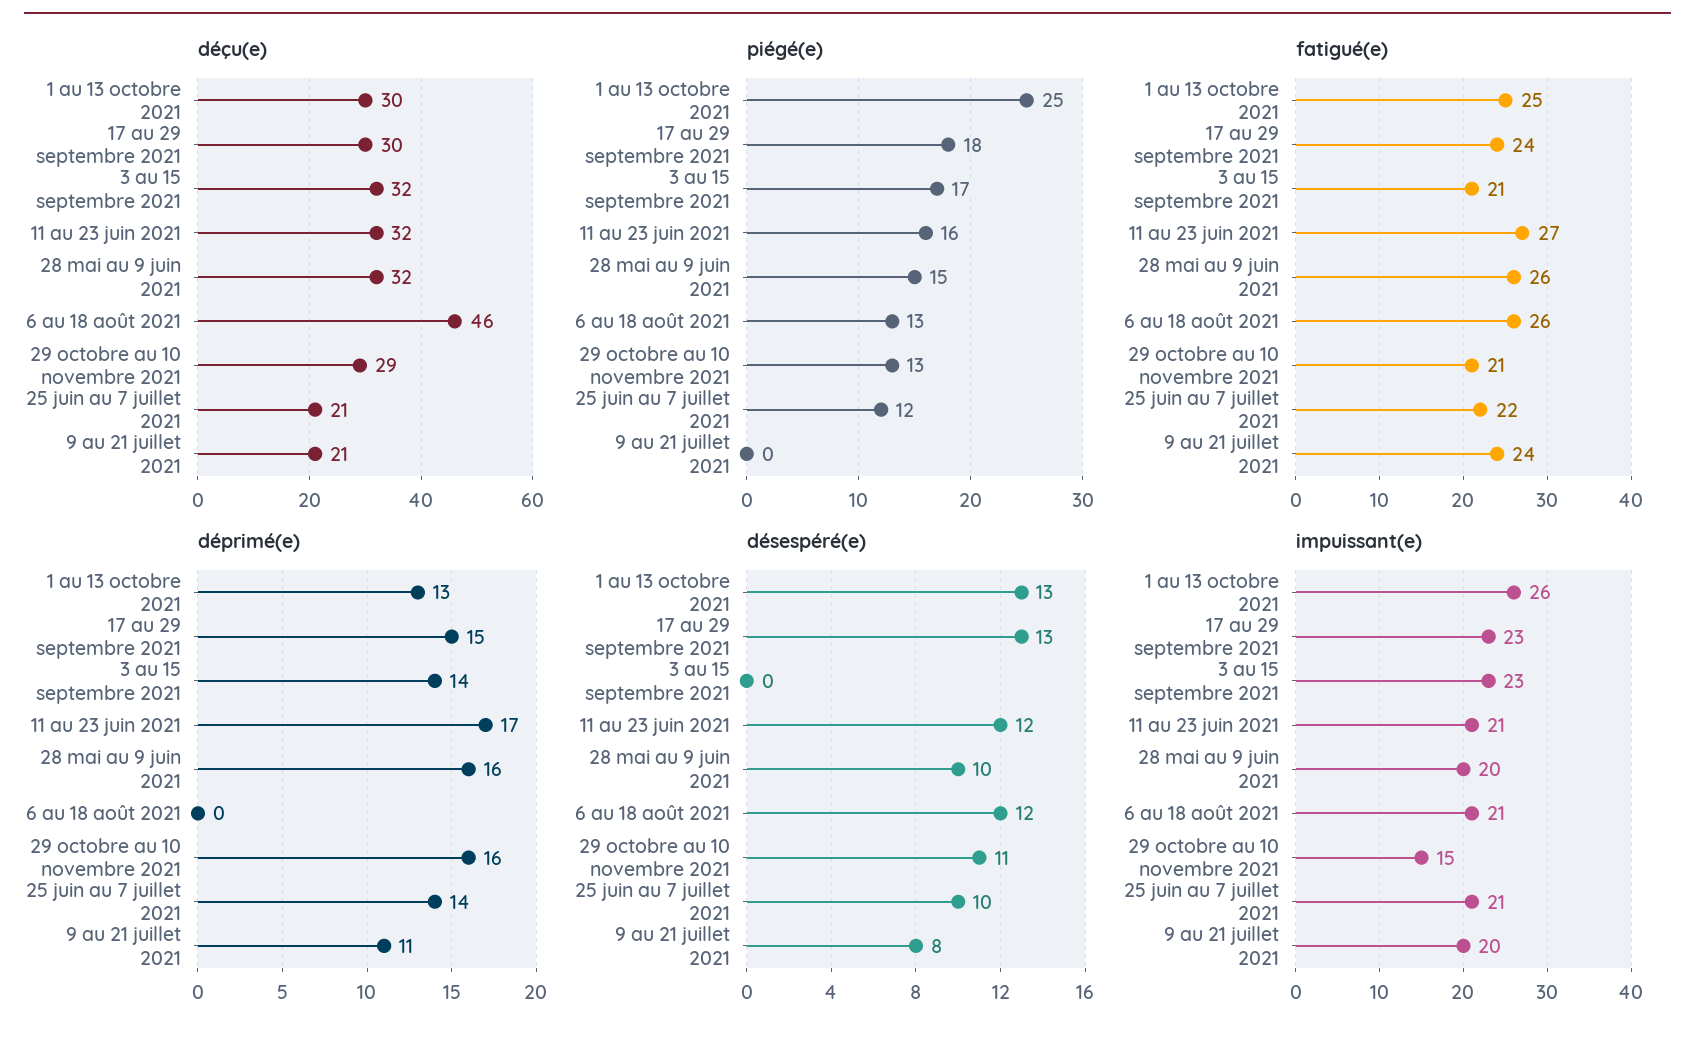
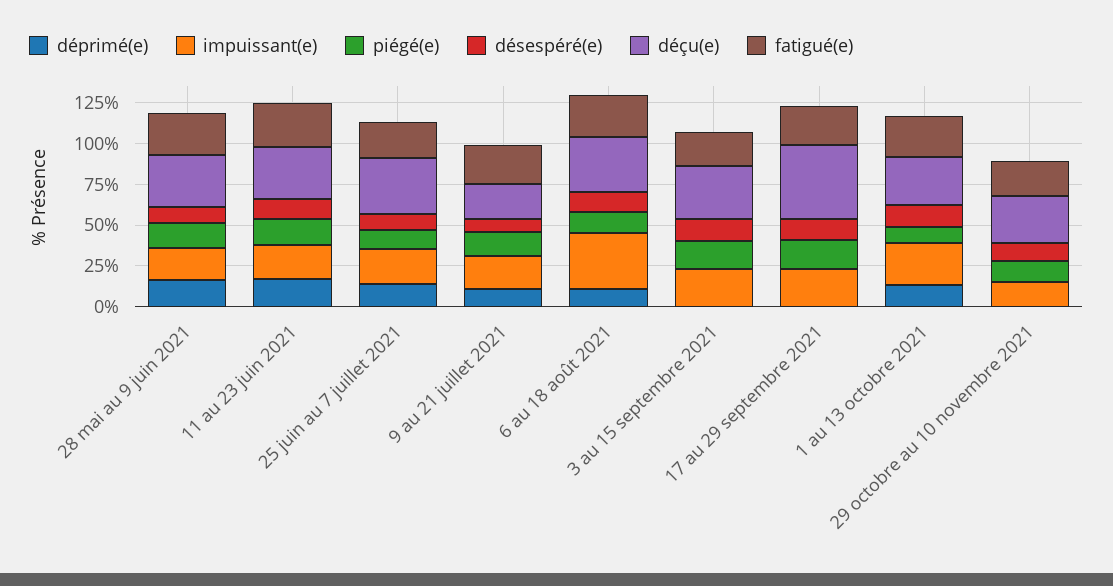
déçu(e), 17 au 29 septembre 2021: 30 -> 45
déçu(e), 6 au 18 août 2021: 46 -> 35
déçu(e), 25 juin au 7 juillet 2021: 21 -> 35
piégé(e), 1 au 13 octobre 2021: 25 -> 10
piégé(e), 9 au 21 juillet 2021: 0 -> 15
déprimé(e), 17 au 29 septembre 2021: 15 -> 0
déprimé(e), 3 au 15 septembre 2021: 14 -> 0
déprimé(e), 6 au 18 août 2021: 0 -> 10
déprimé(e), 29 octobre au 10 novembre 2021: 16 -> 0
désespéré(e), 3 au 15 septembre 2021: 0 -> 15
impuissant(e), 6 au 18 août 2021: 21 -> 35

